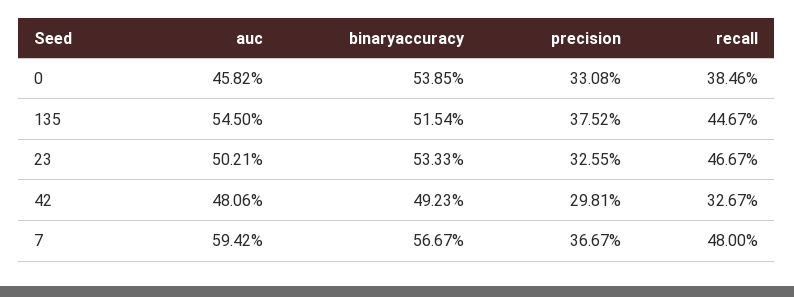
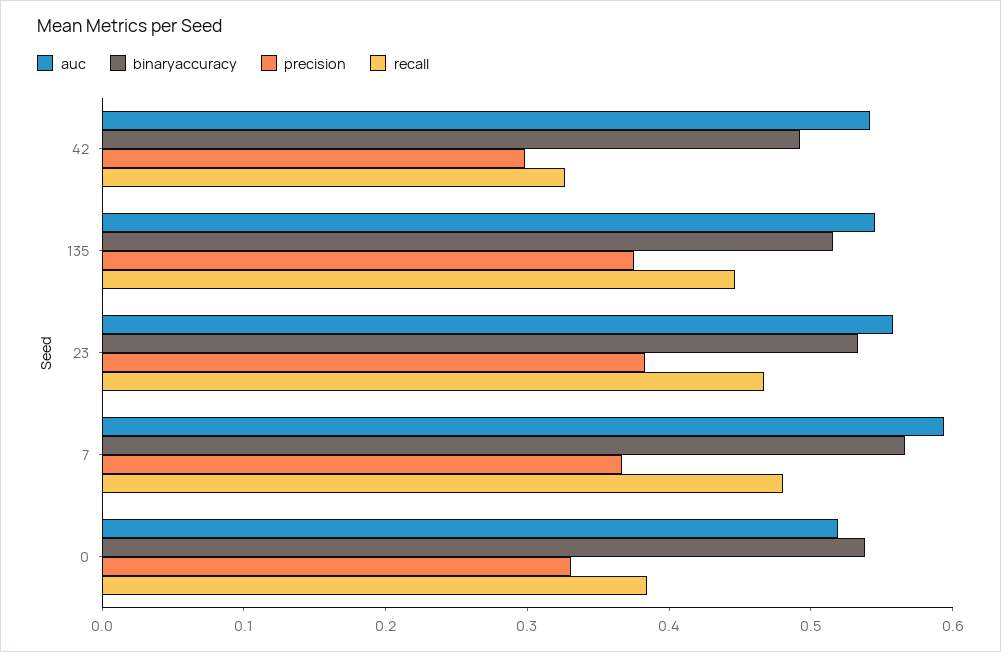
auc, 0: 0.4582 -> 0.52
auc, 23: 0.5021 -> 0.56
precision, 23: 0.3255 -> 0.38
auc, 42: 0.4806 -> 0.54

